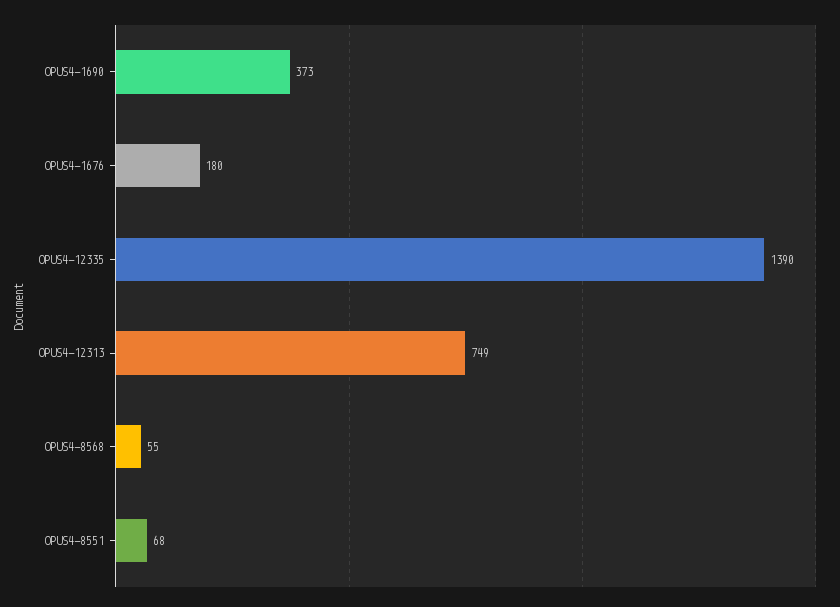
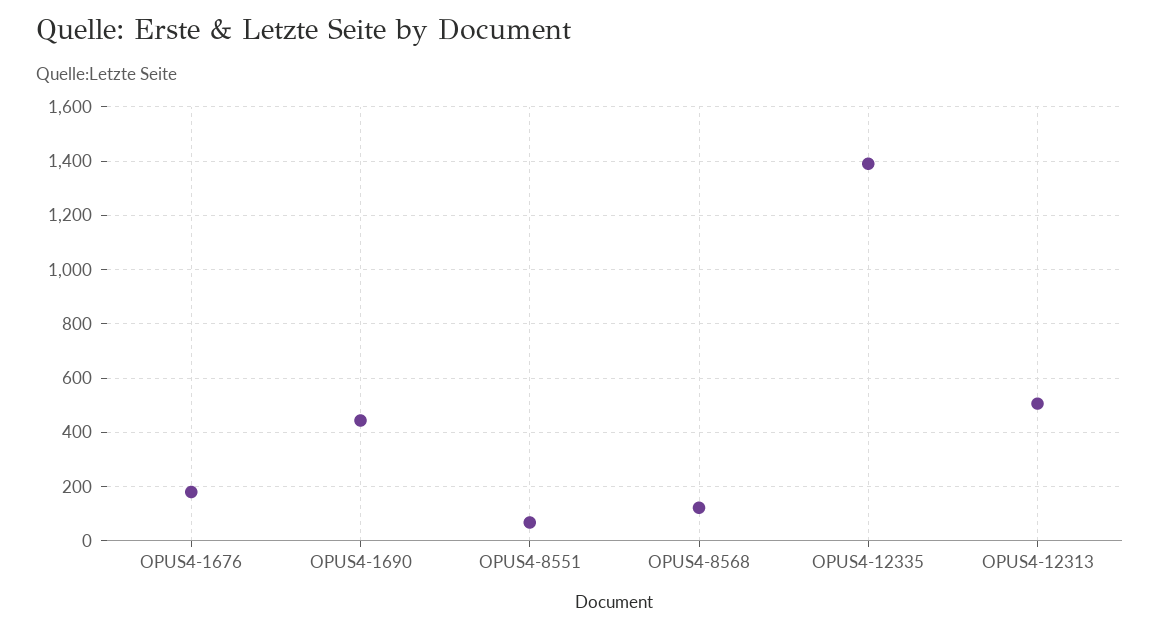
OPUS4-1690: 373 -> 450
OPUS4-12313: 749 -> 500
OPUS4-8568: 55 -> 125

